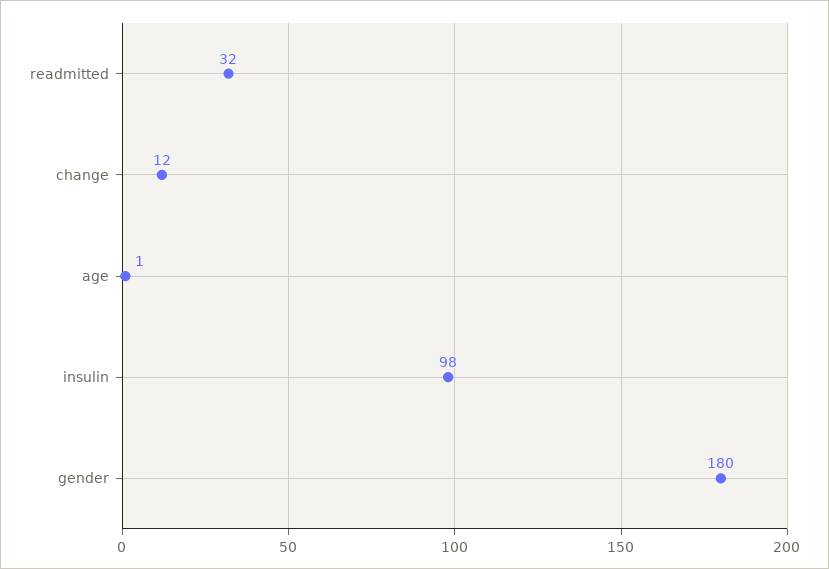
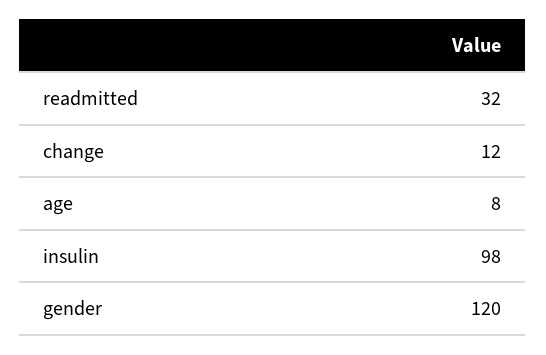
age: 1 -> 8
gender: 180 -> 120

